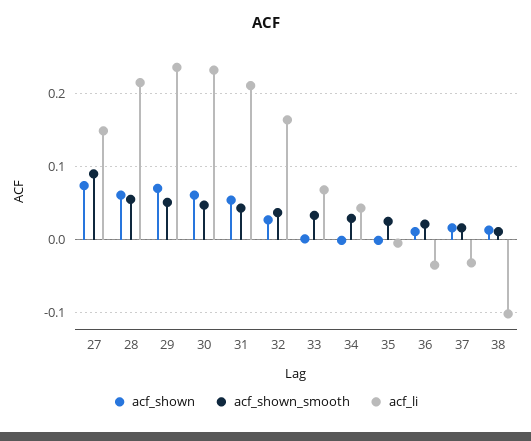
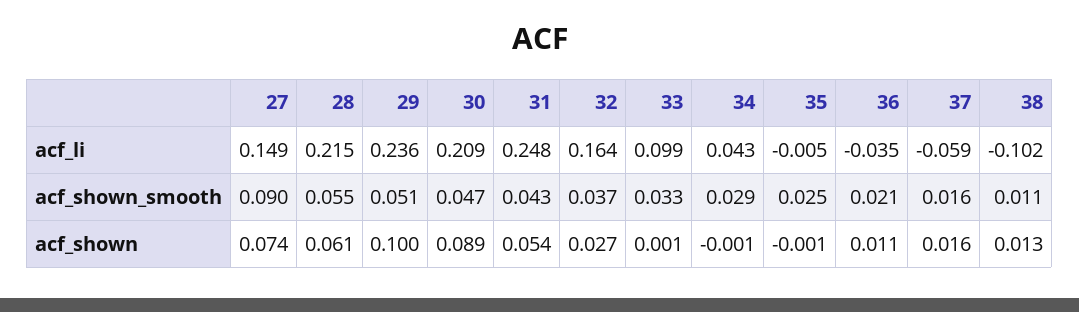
acf_shown, 29: 0.07 -> 0.1
acf_shown, 30: 0.06 -> 0.089
acf_li, 30: 0.23 -> 0.209
acf_li, 31: 0.21 -> 0.248
acf_li, 33: 0.07 -> 0.099
acf_li, 37: -0.03 -> -0.059

